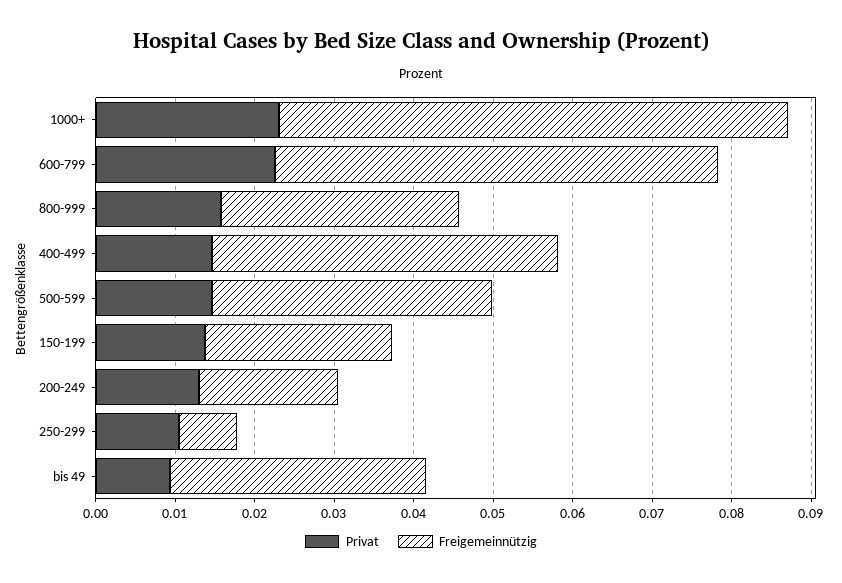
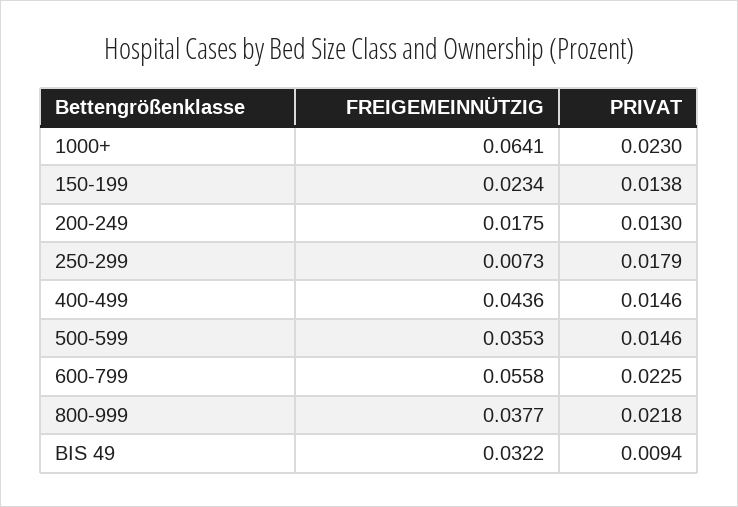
Privat, 800-999: 0.016 -> 0.0218
Freigemeinnützig, 800-999: 0.03 -> 0.0377
Privat, 250-299: 0.01 -> 0.0179

